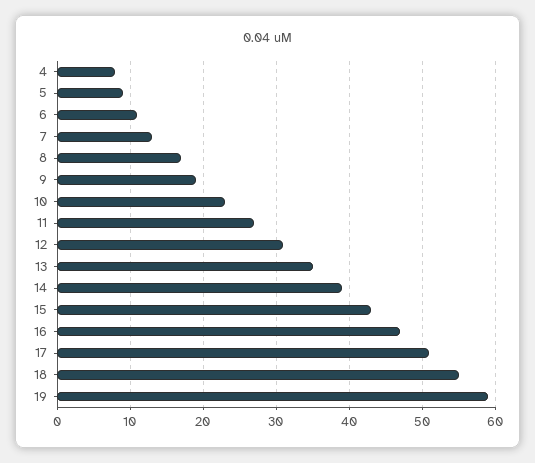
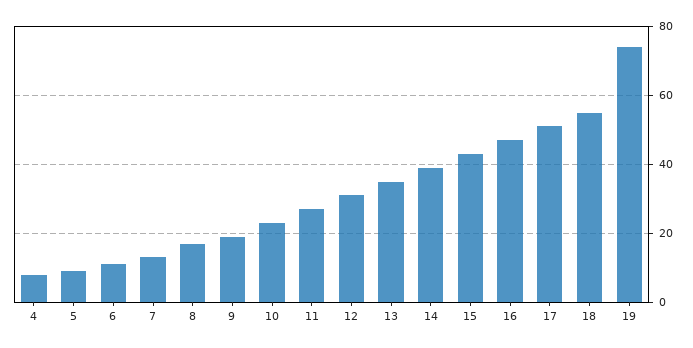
19: 59 -> 75

